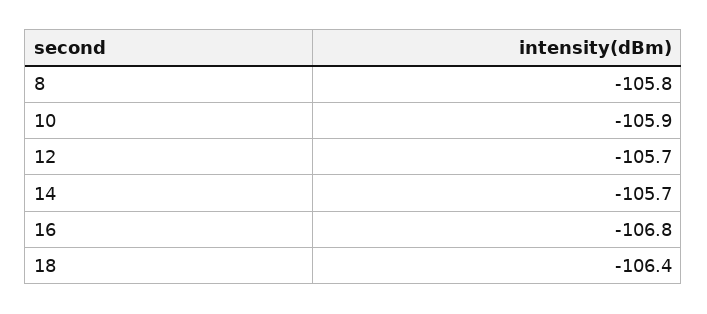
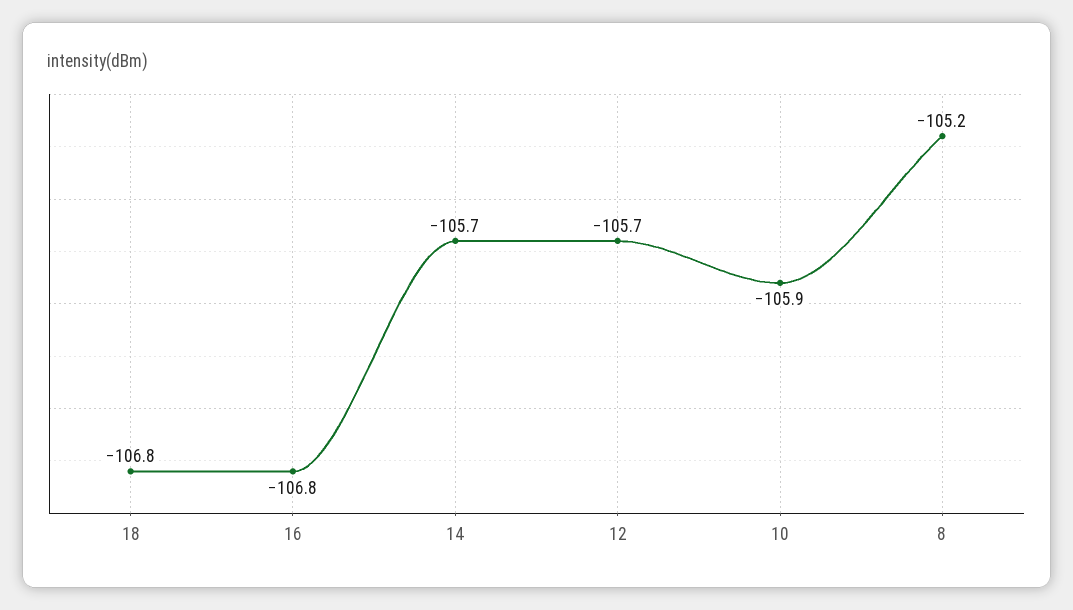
8: -105.8 -> -105.2
18: -106.4 -> -106.8

